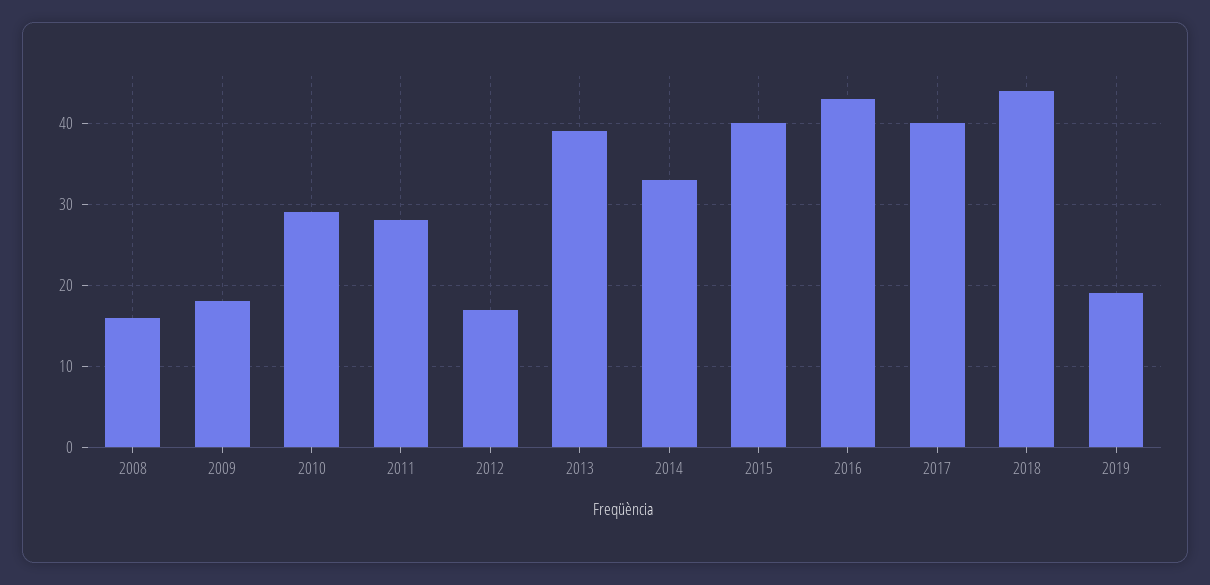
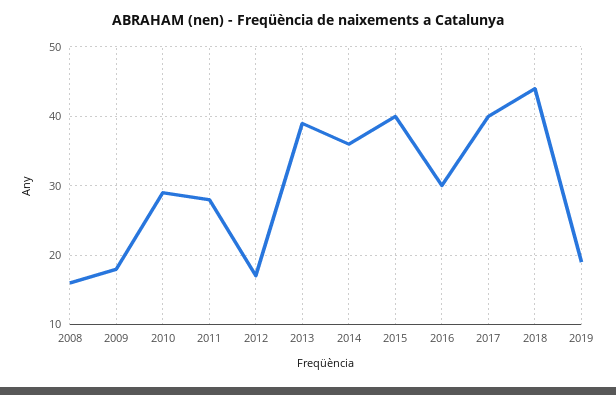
2014: 33 -> 36
2016: 43 -> 30

